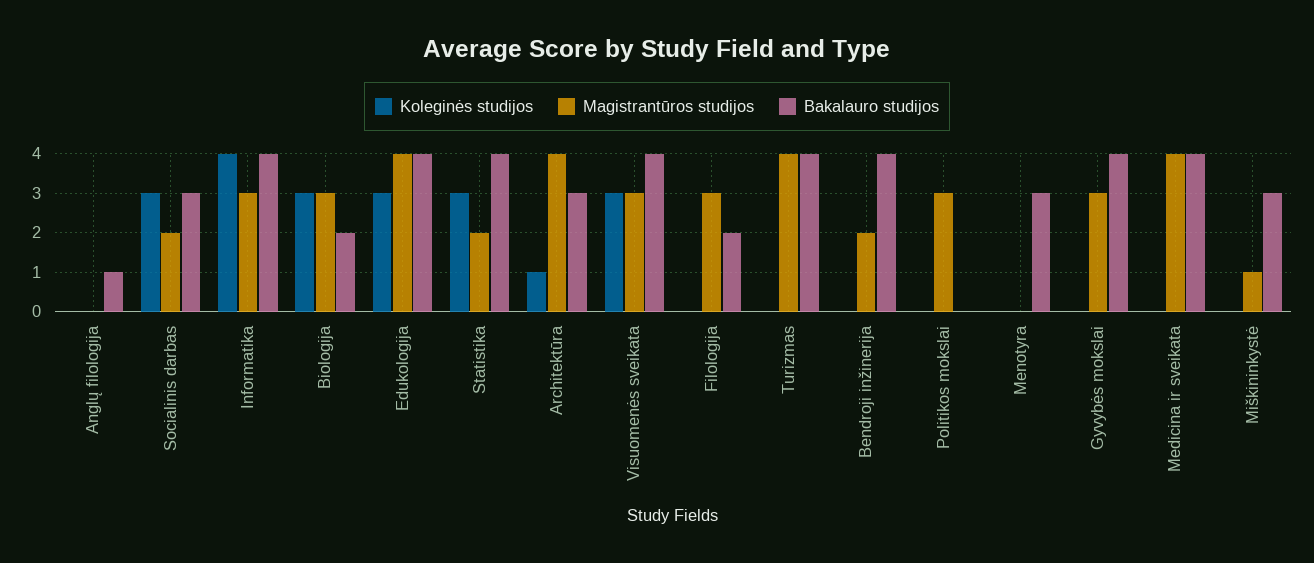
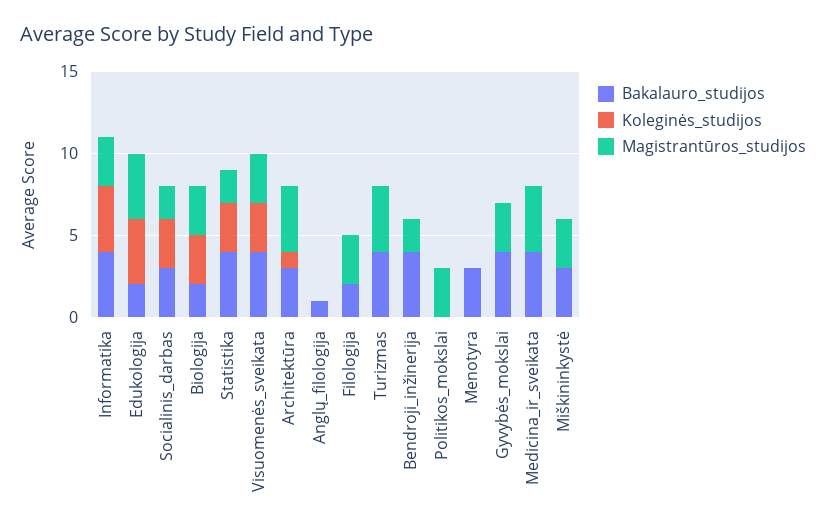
Koleginės studijos, Edukologija: 3 -> 4
Bakalauro studijos, Edukologija: 4 -> 2
Magistrantūros studijos, Miškininkystė: 1 -> 3

